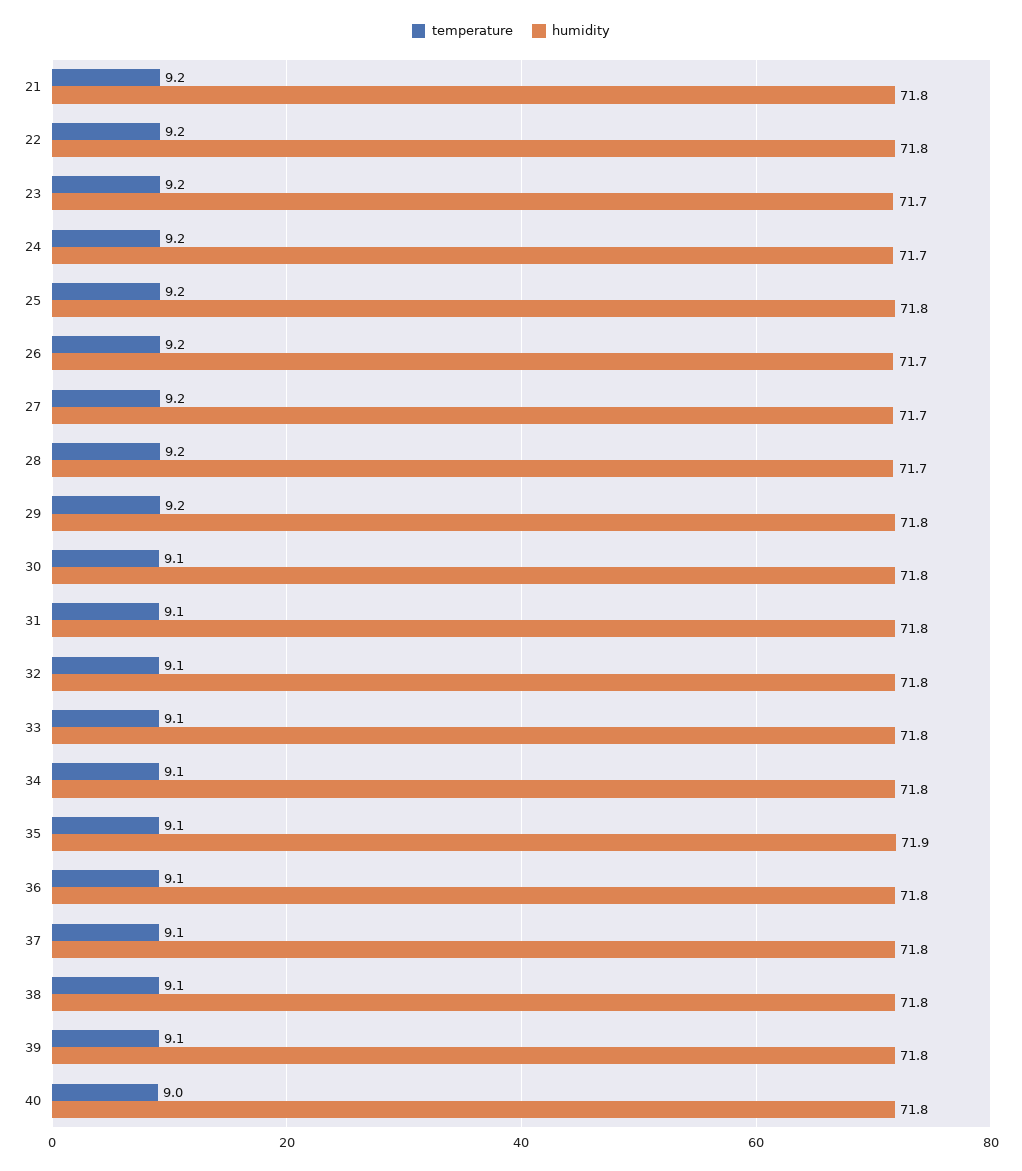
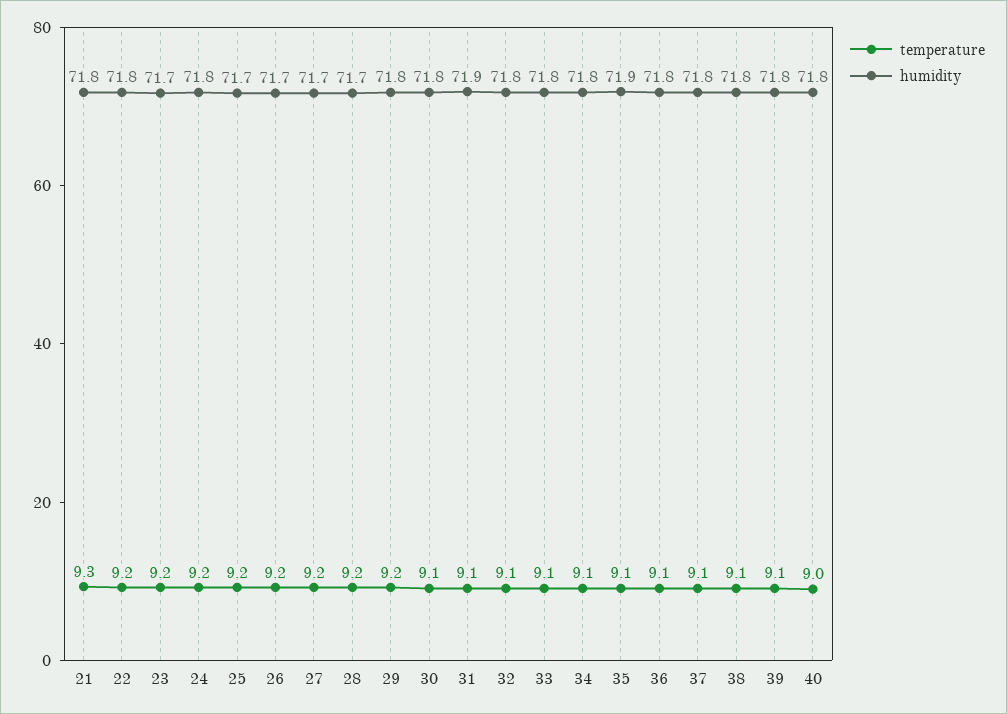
temperature, 21: 9.2 -> 9.3
humidity, 24: 71.7 -> 71.8
humidity, 25: 71.8 -> 71.7
humidity, 31: 71.8 -> 71.9

